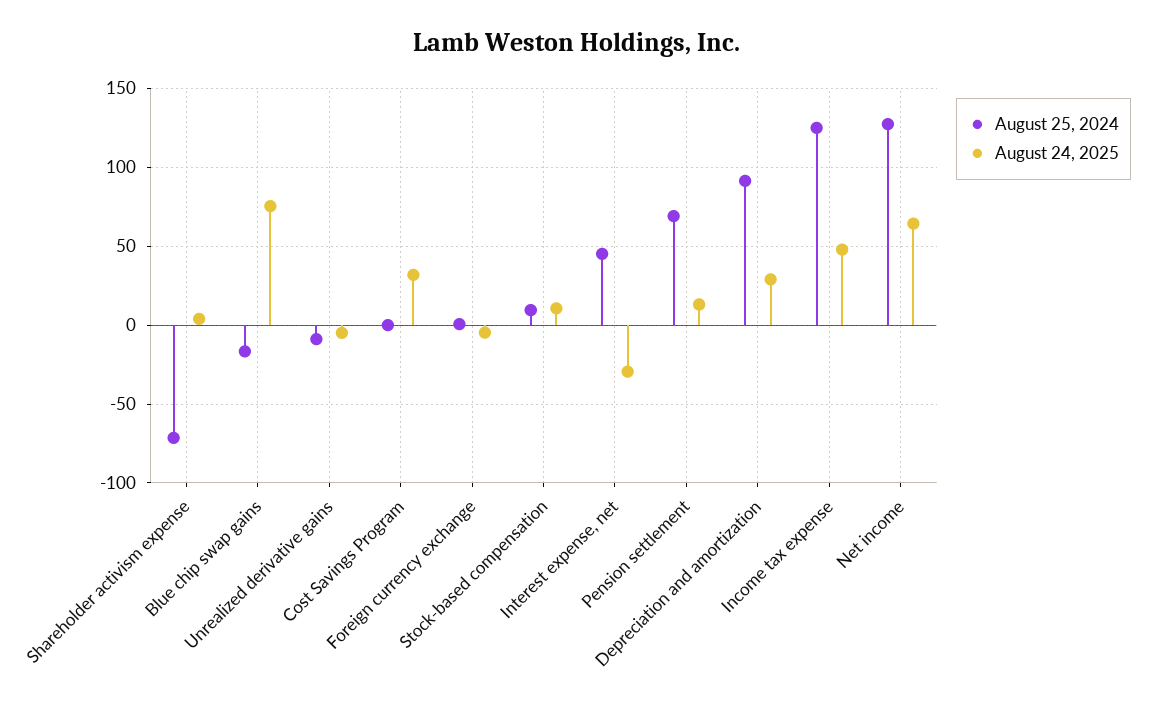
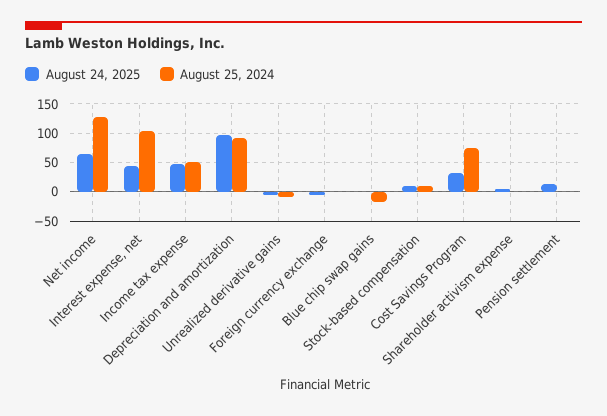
August 25, 2024, Shareholder activism expense: -70 -> 0
August 24, 2025, Blue chip swap gains: 75 -> 0
August 25, 2024, Cost Savings Program: 0 -> 75
August 25, 2024, Interest expense, net: 45 -> 100
August 24, 2025, Interest expense, net: -30 -> 50
August 25, 2024, Pension settlement: 70 -> 0
August 24, 2025, Depreciation and amortization: 30 -> 100
August 25, 2024, Income tax expense: 125 -> 50

